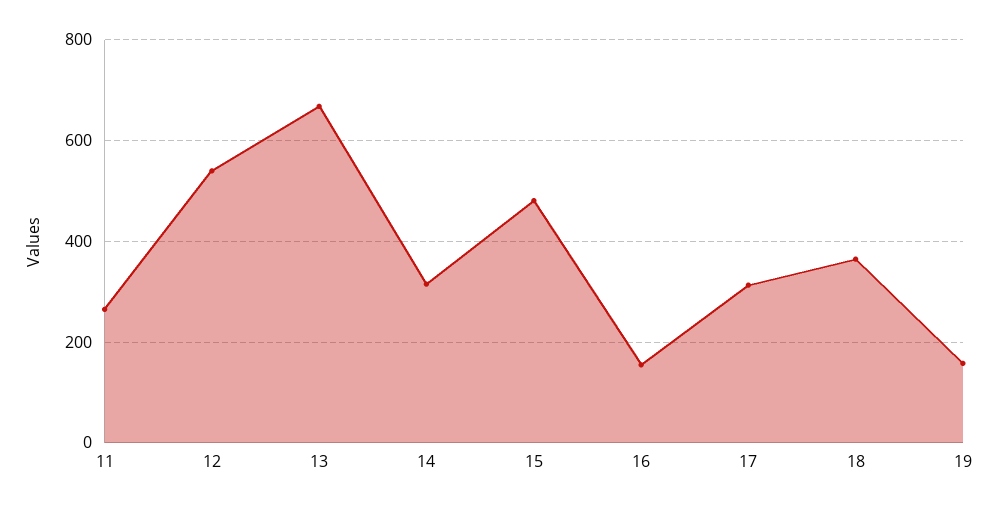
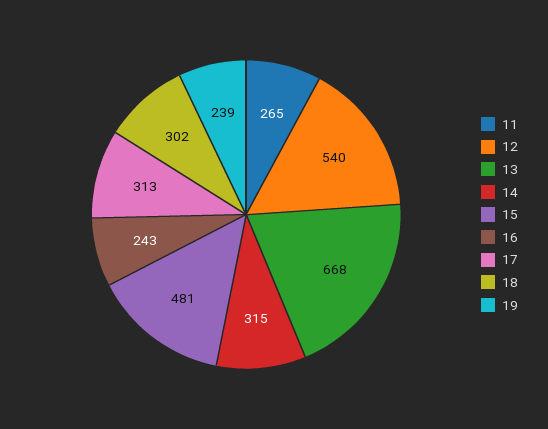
16: 160 -> 243
18: 360 -> 302
19: 160 -> 239

